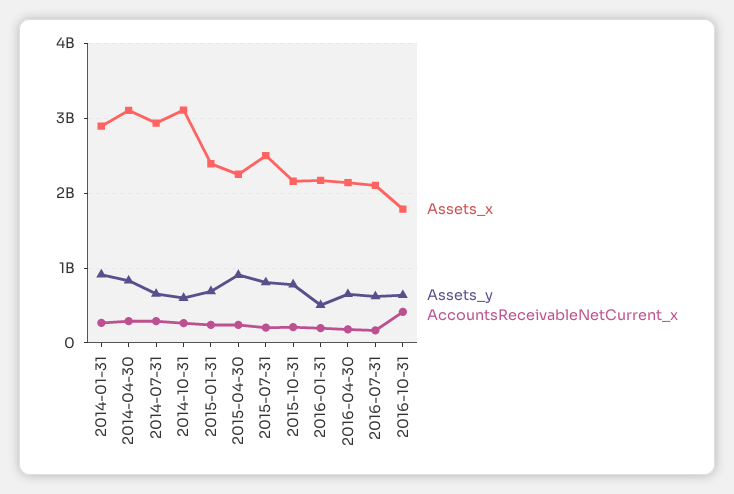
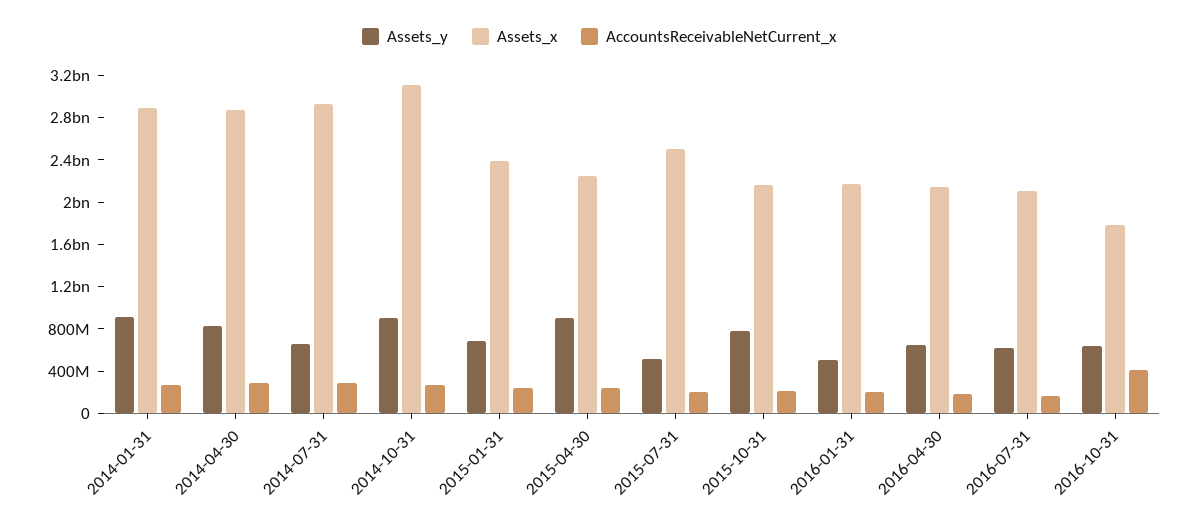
Assets_x, 2014-04-30: 3100000000 -> 2900000000
Assets_y, 2014-10-31: 600000000 -> 900000000
Assets_y, 2015-07-31: 800000000 -> 500000000

